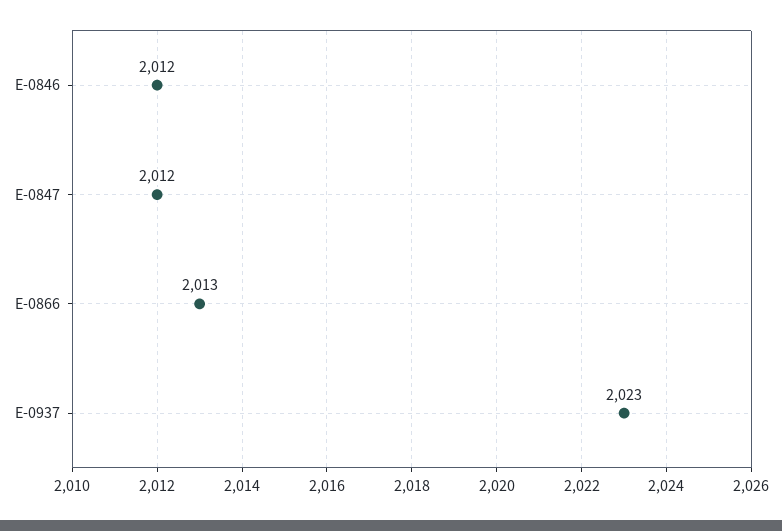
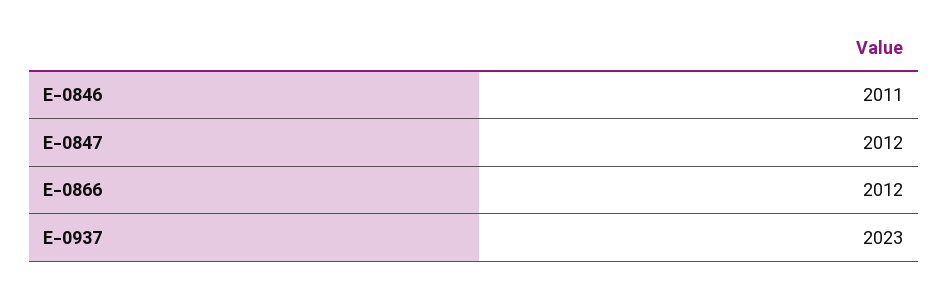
E-0846: 2012 -> 2011
E-0866: 2013 -> 2012

